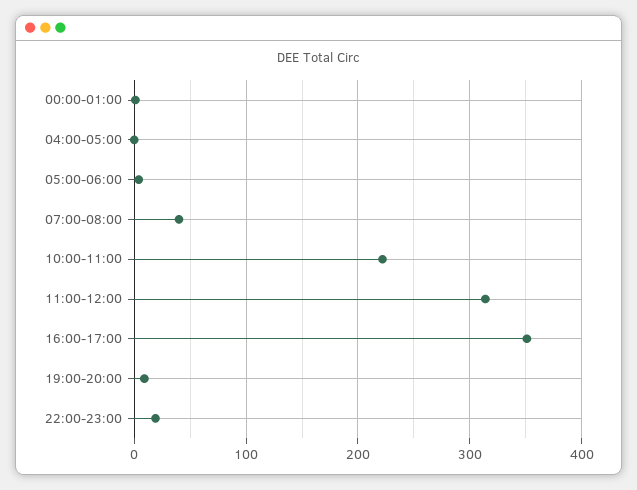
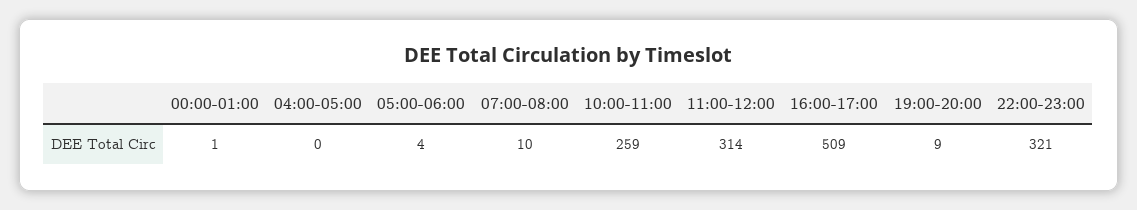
07:00-08:00: 40 -> 10
10:00-11:00: 220 -> 259
16:00-17:00: 350 -> 509
22:00-23:00: 20 -> 321

